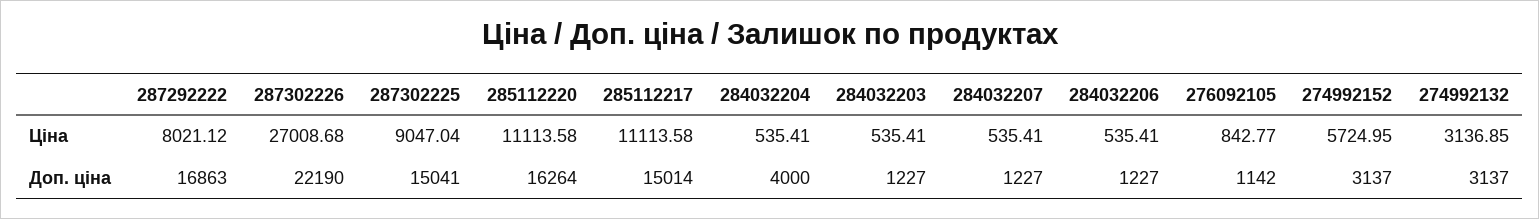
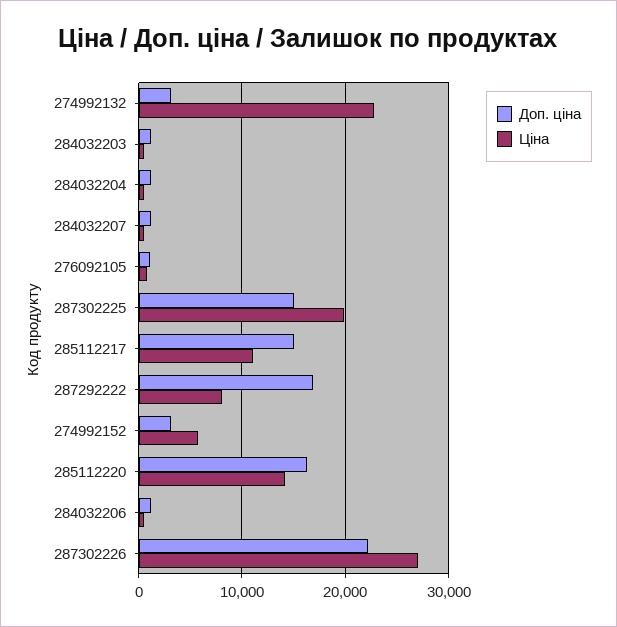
Ціна, 287302225: 9047.04 -> 20000
Ціна, 285112220: 11113.58 -> 14000
Ціна, 274992132: 3136.85 -> 23000
Доп. ціна, 284032204: 4000 -> 1000

